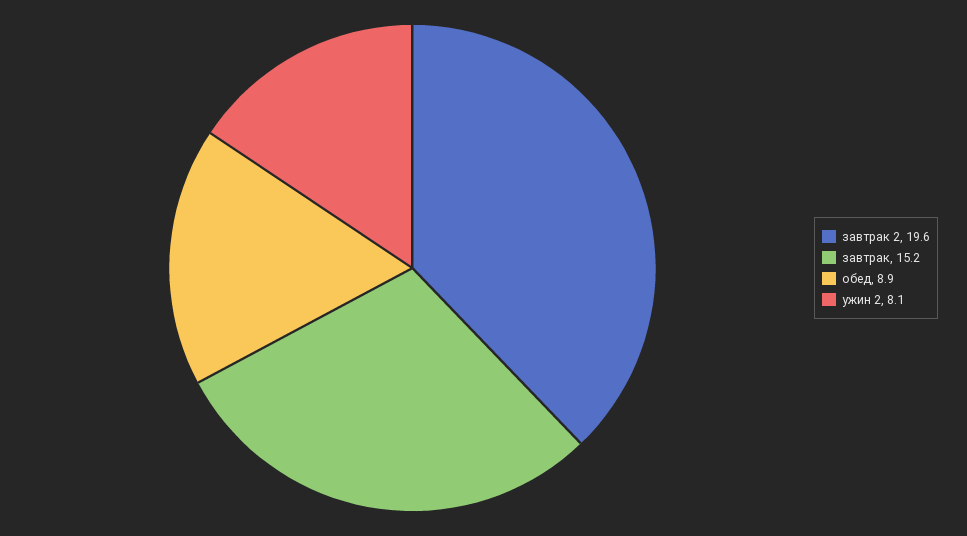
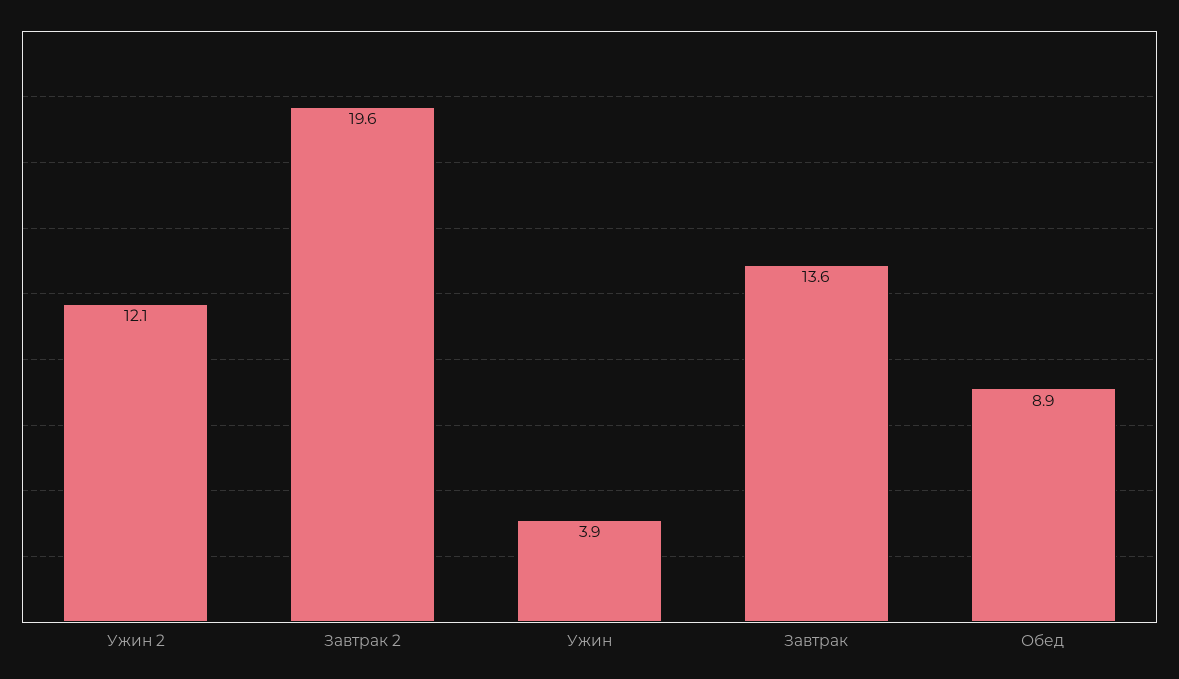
завтрак: 15.2 -> 13.6
ужин 2: 8.1 -> 12.1
Ужин: none -> 3.9

